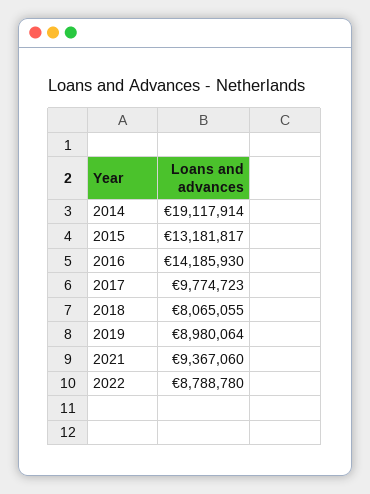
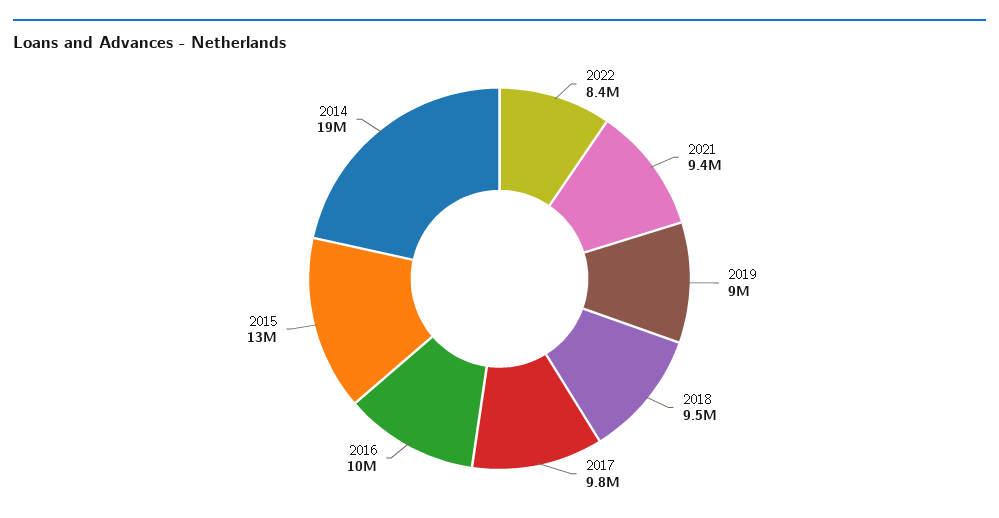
2016: 14185930 -> 10000000
2018: 8065055 -> 9500000
2022: 8788780 -> 8400000

